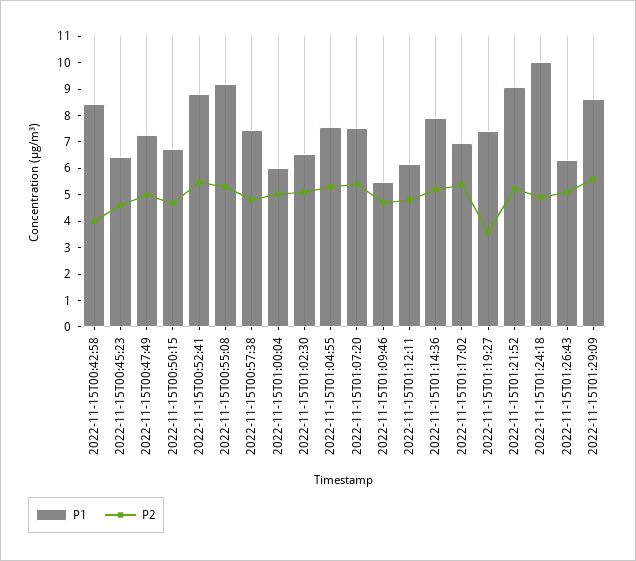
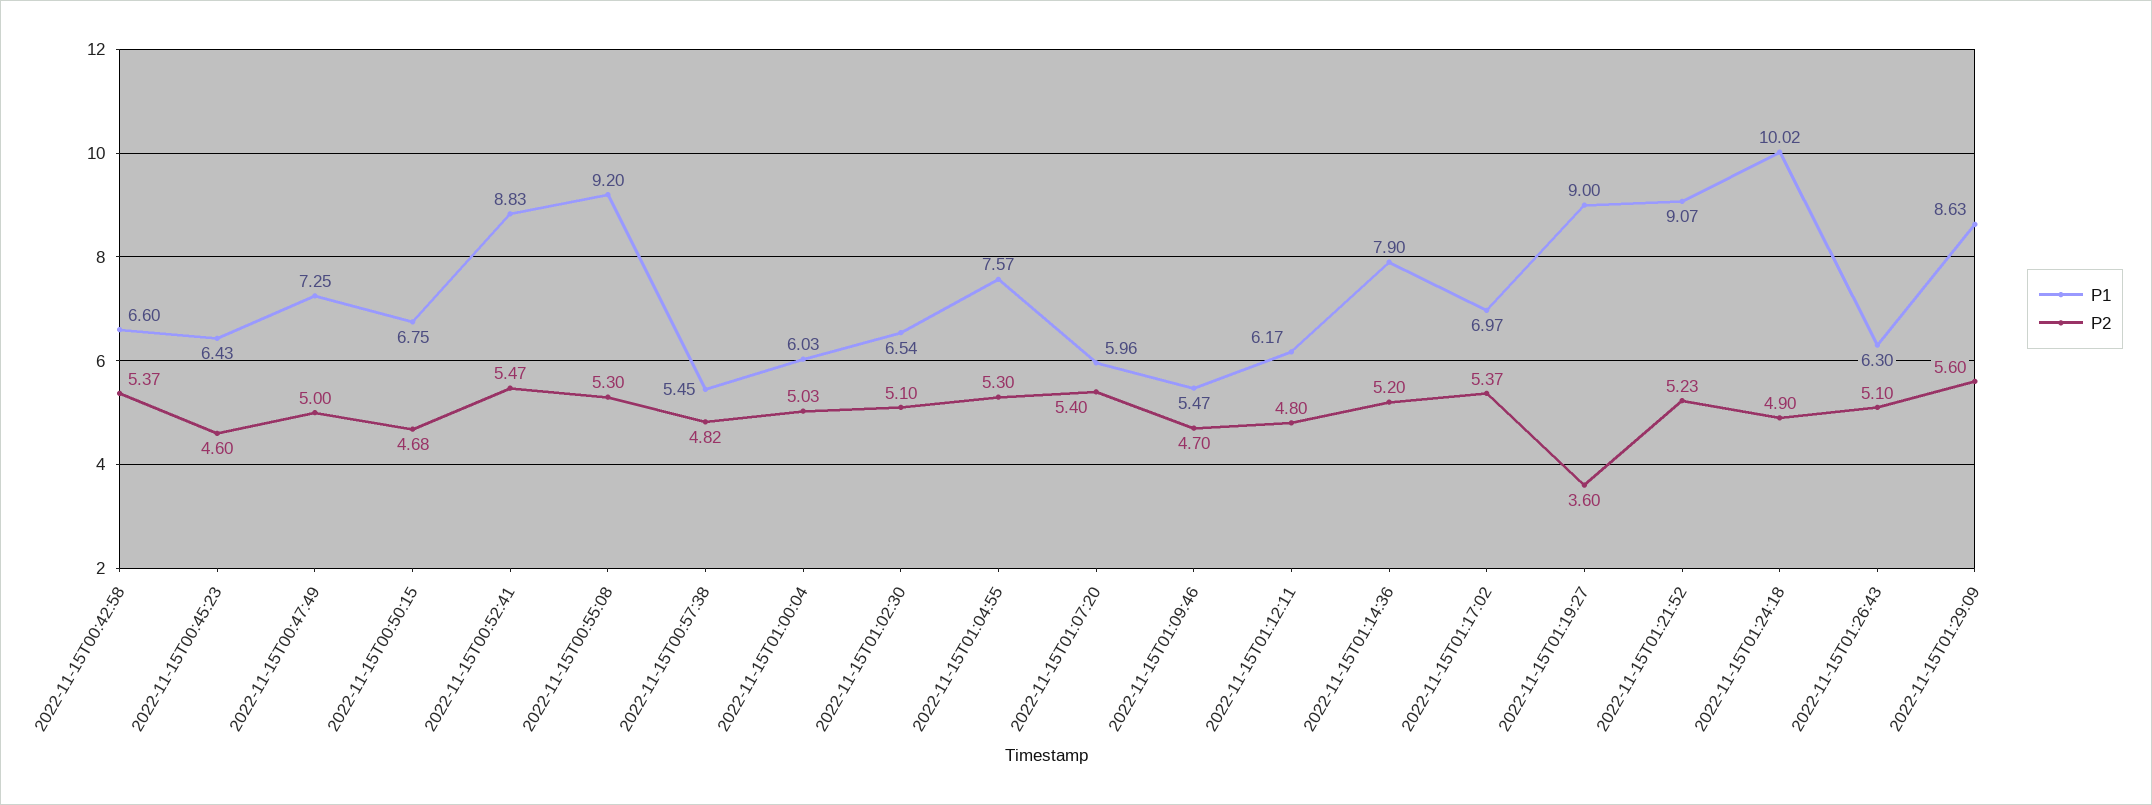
P1, 2022-11-15T00:42:58: 8.5 -> 6.6
P2, 2022-11-15T00:42:58: 4 -> 5.37
P1, 2022-11-15T00:57:38: 7.5 -> 5.45
P1, 2022-11-15T01:07:20: 7.5 -> 5.96
P1, 2022-11-15T01:19:27: 7.5 -> 9

